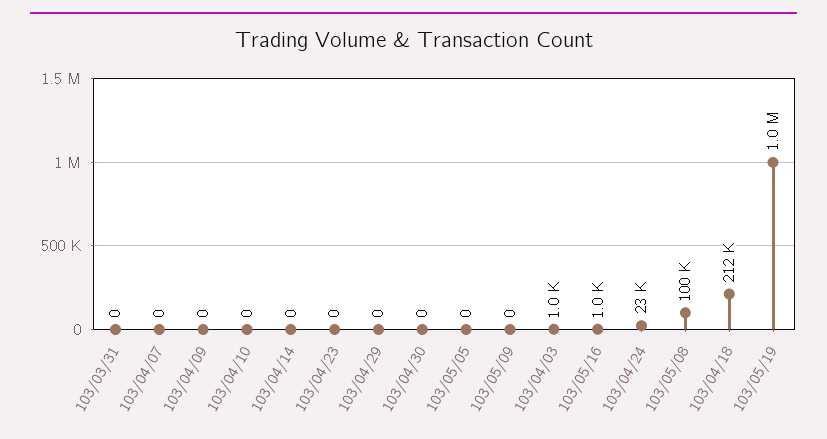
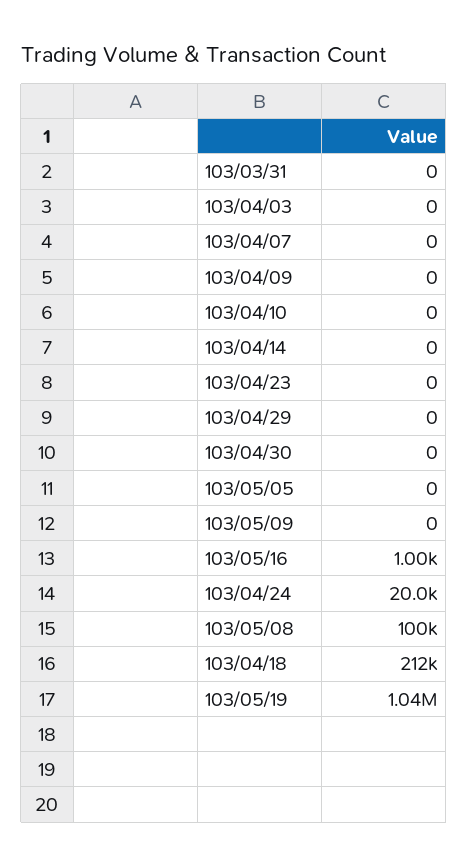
103/04/03: 1000 -> 0
103/04/24: 23000 -> 20000

